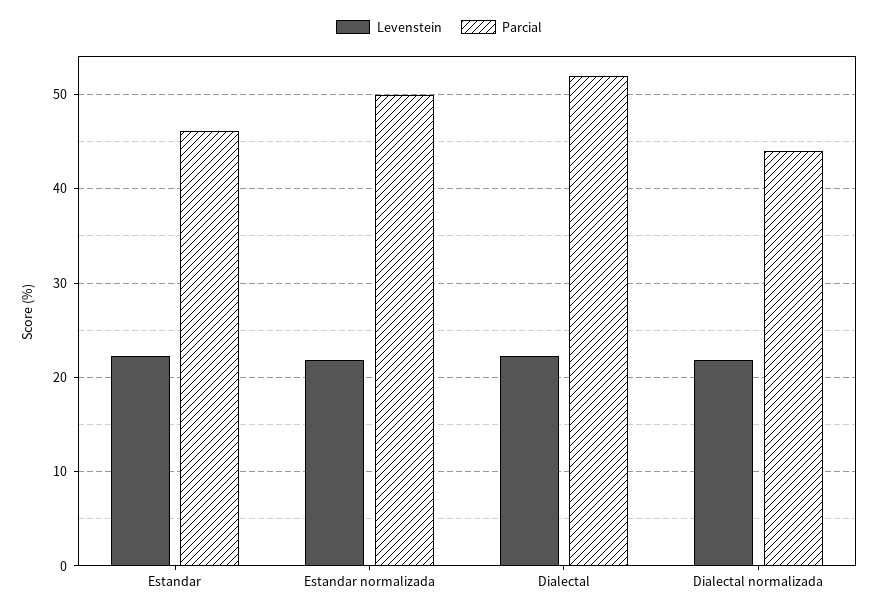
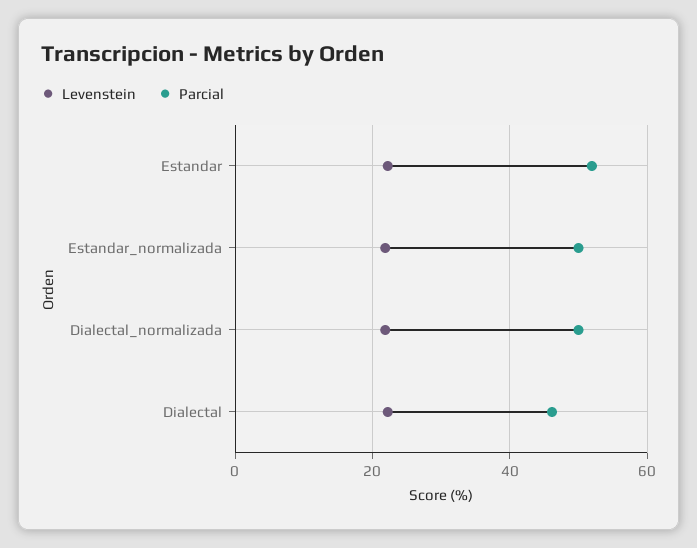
Parcial, Estandar: 46 -> 52
Parcial, Dialectal: 52 -> 46
Parcial, Dialectal normalizada: 44 -> 50

